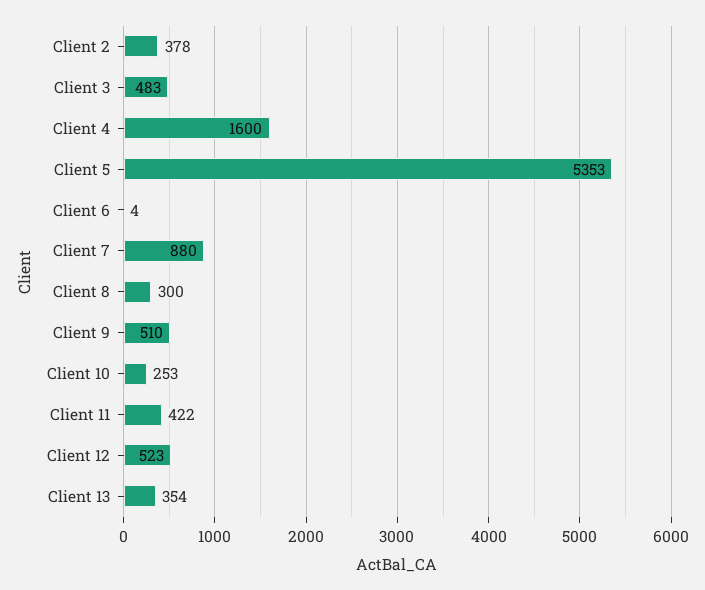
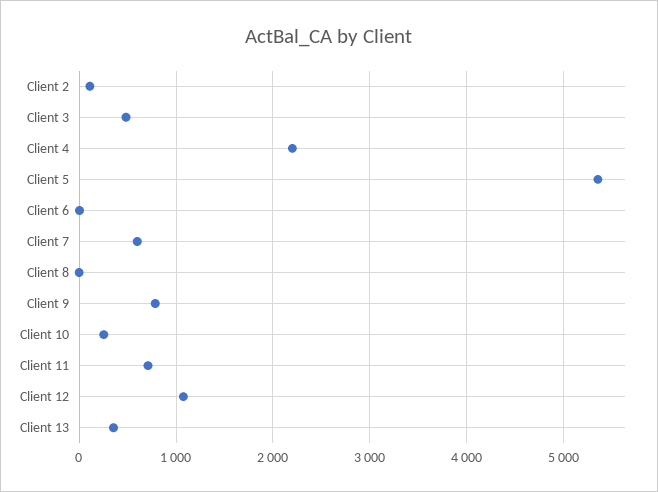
Client 2: 378 -> 100
Client 4: 1600 -> 2200
Client 7: 880 -> 600
Client 8: 300 -> 0
Client 9: 510 -> 800
Client 11: 422 -> 700
Client 12: 523 -> 1100

